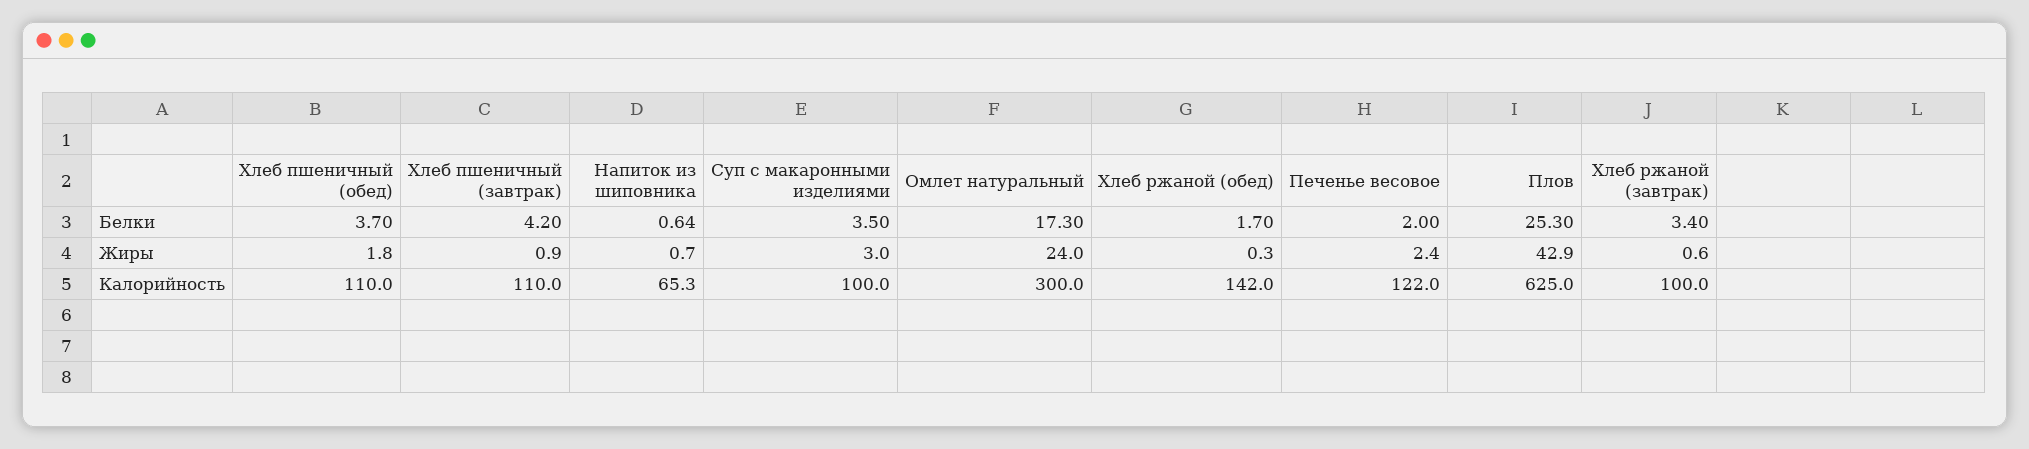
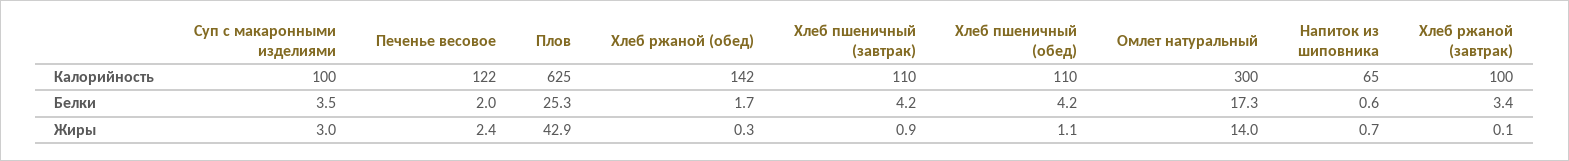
Хлеб пшеничный (обед), Белки: 3.7 -> 4.2
Хлеб пшеничный (обед), Жиры: 1.8 -> 1.1
Омлет натуральный, Жиры: 24 -> 14
Хлеб ржаной (завтрак), Жиры: 0.6 -> 0.1

